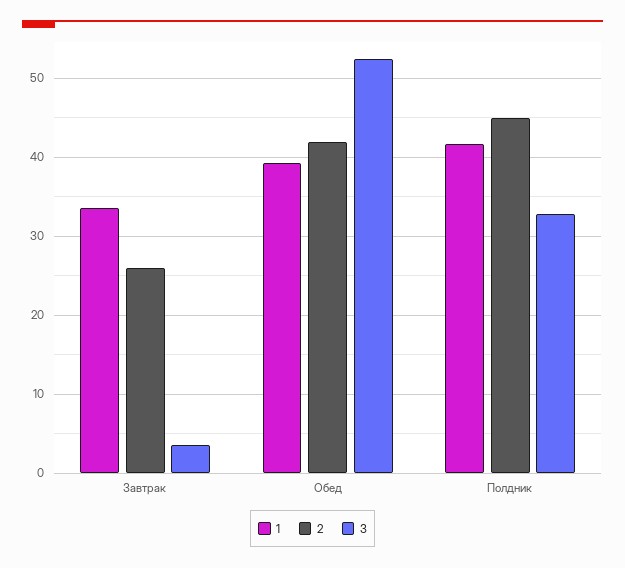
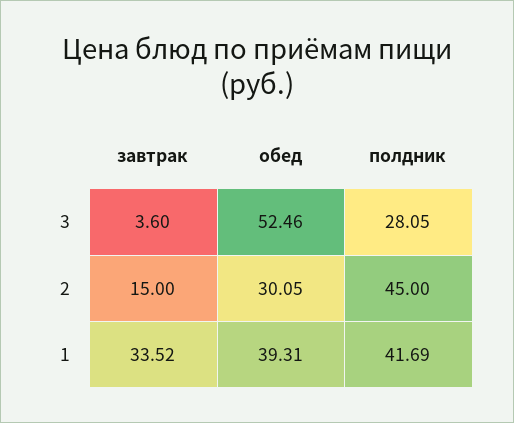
2, Завтрак: 26 -> 15
2, Обед: 42 -> 30.05
3, Полдник: 33 -> 28.05

